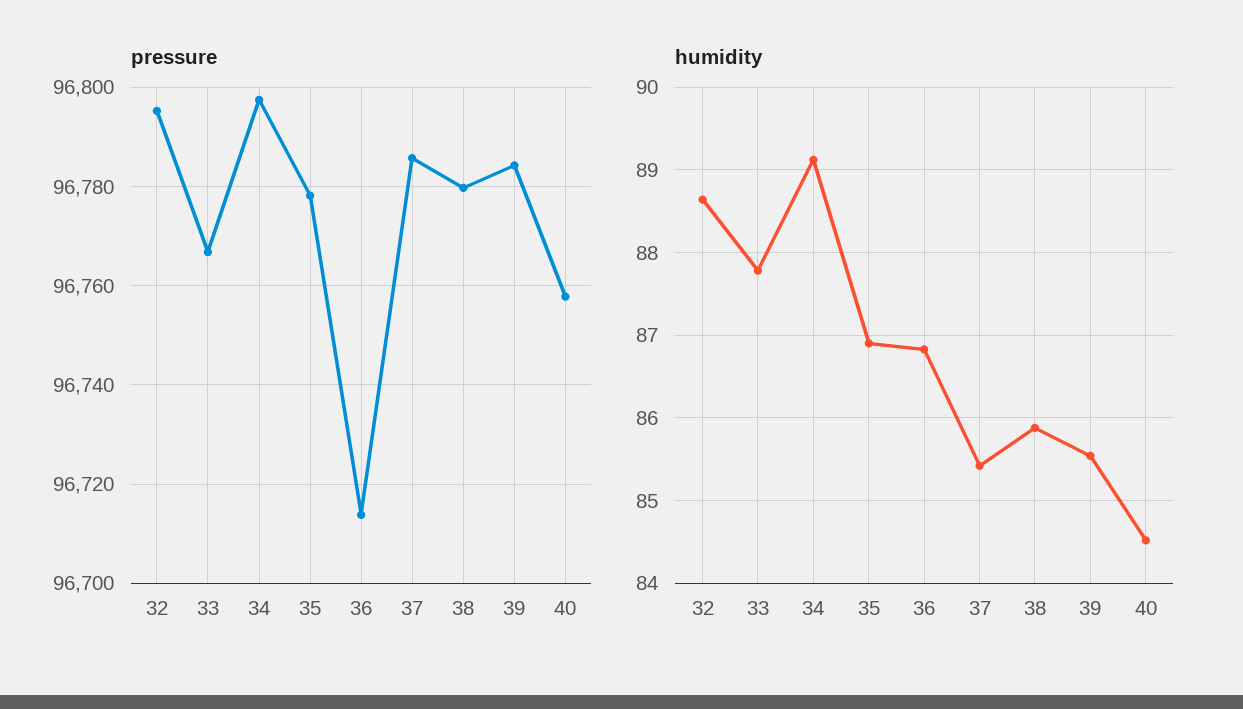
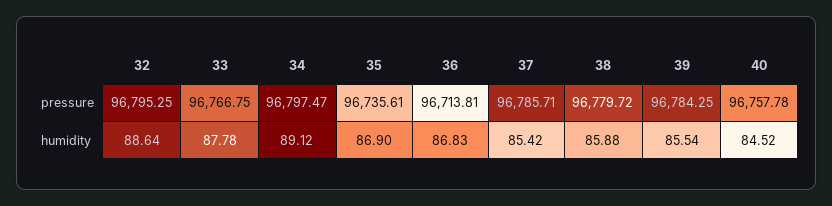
pressure, 35: 96778 -> 96735.61

